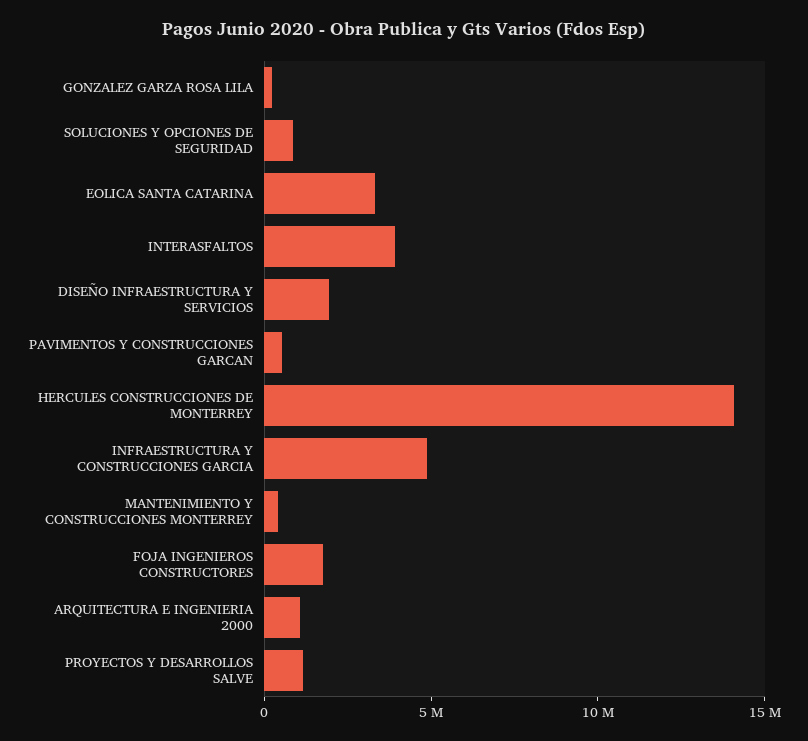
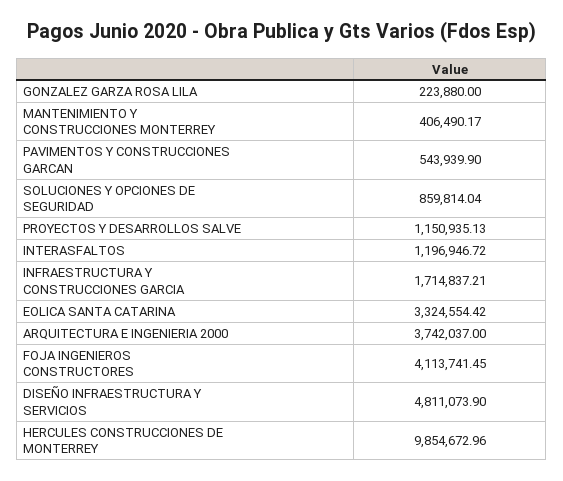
INTERASFALTOS: 4000000 -> 1196946.72
DISEÑO INFRAESTRUCTURA Y SERVICIOS: 2000000 -> 4811073.9
HERCULES CONSTRUCCIONES DE MONTERREY: 14000000 -> 9854672.96
INFRAESTRUCTURA Y CONSTRUCCIONES GARCIA: 5000000 -> 1714837.21
FOJA INGENIEROS CONSTRUCTORES: 2000000 -> 4113741.45
ARQUITECTURA E INGENIERIA 2000: 1000000 -> 3742037

